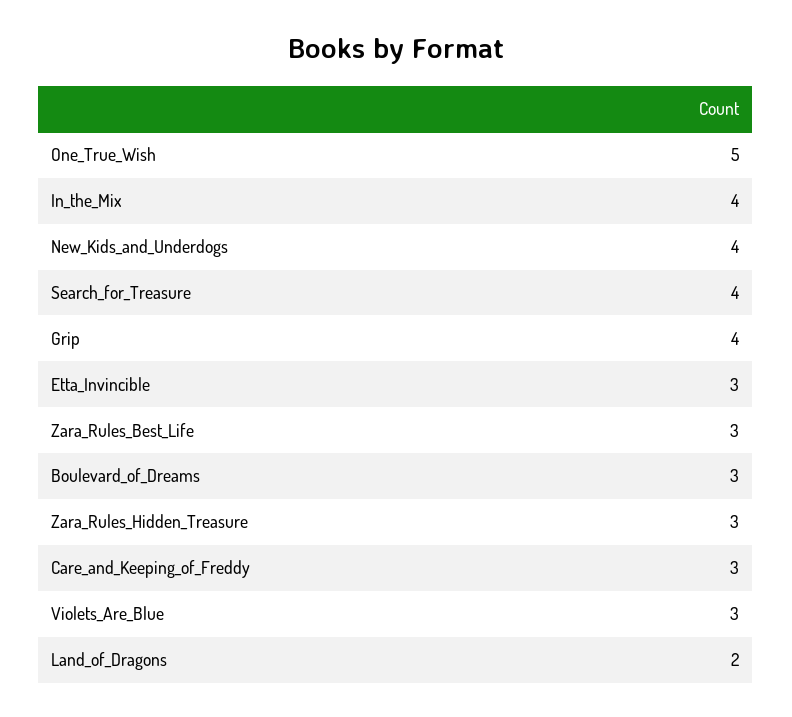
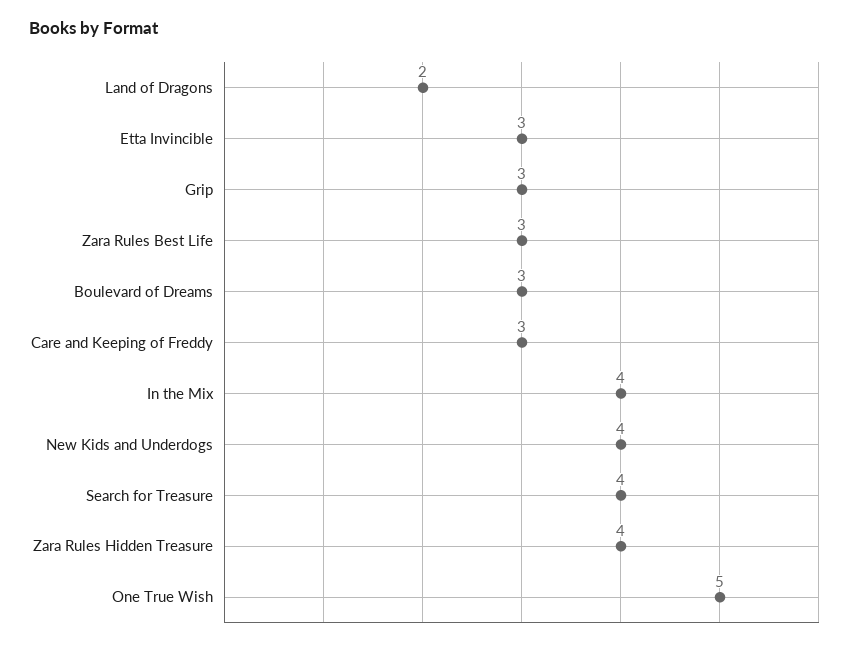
Grip: 4 -> 3
Zara_Rules_Hidden_Treasure: 3 -> 4
Violets_Are_Blue: 3 -> none

